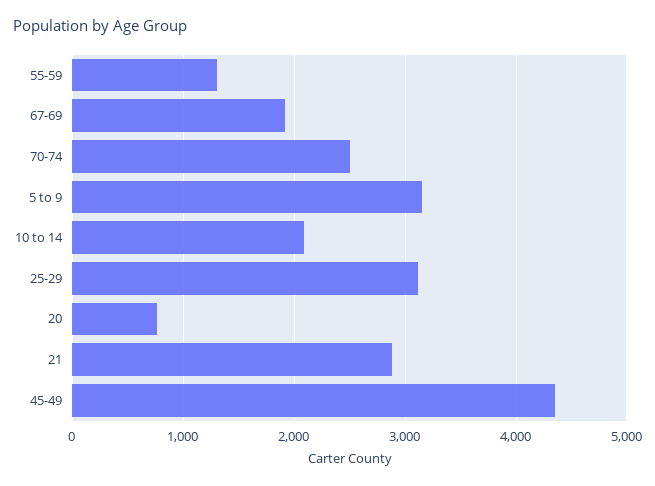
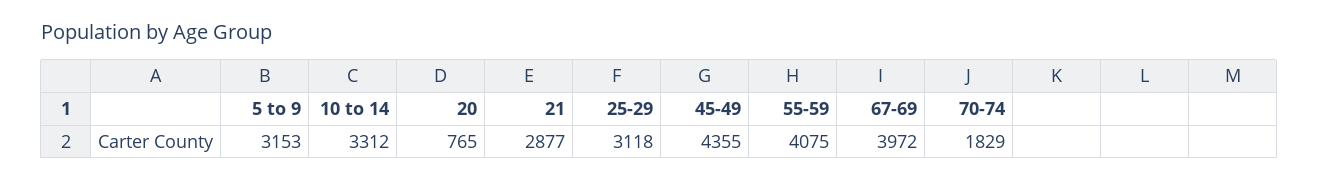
55-59: 1300 -> 4075
67-69: 1900 -> 3972
70-74: 2500 -> 1829
10 to 14: 2100 -> 3312

